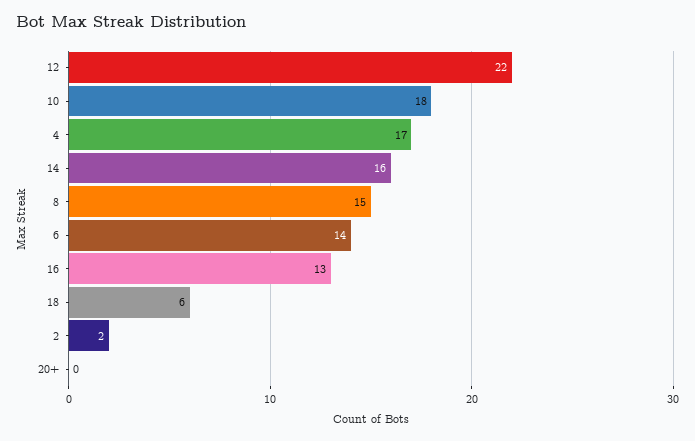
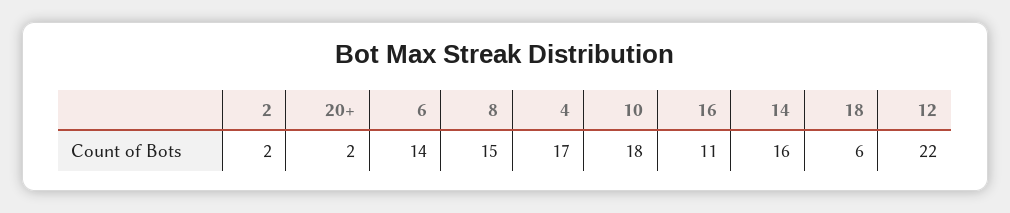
16: 13 -> 11
20+: 0 -> 2

